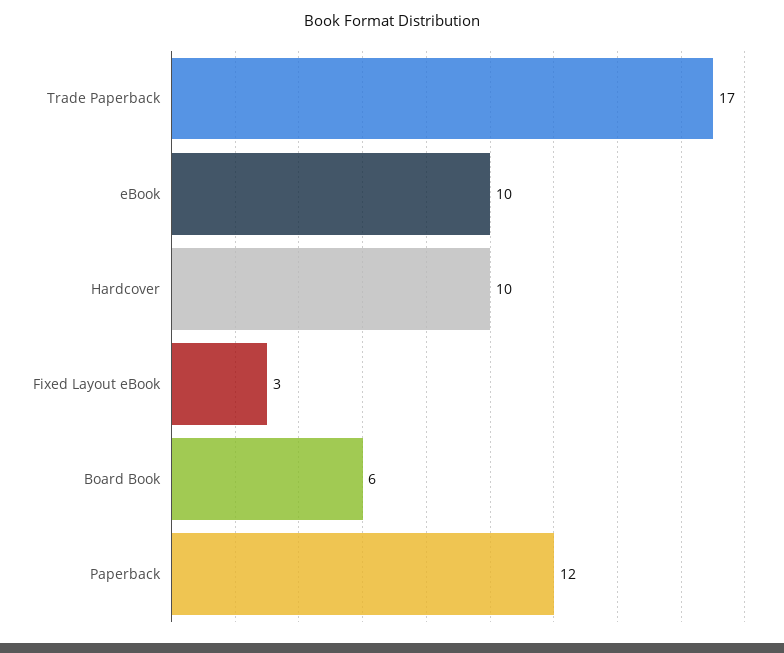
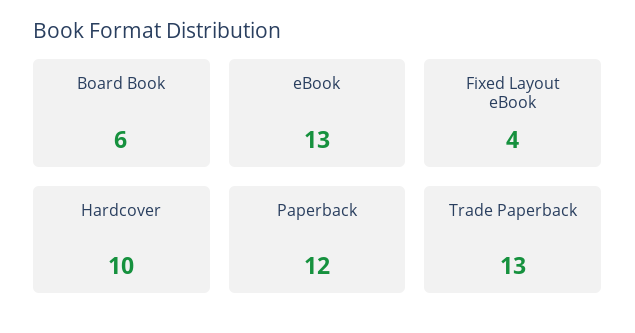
Trade Paperback: 17 -> 13
eBook: 10 -> 13
Fixed Layout eBook: 3 -> 4

